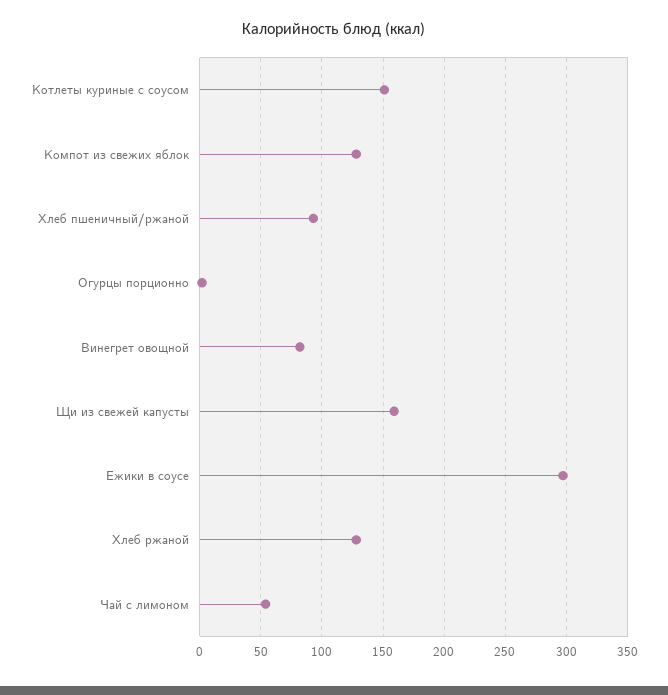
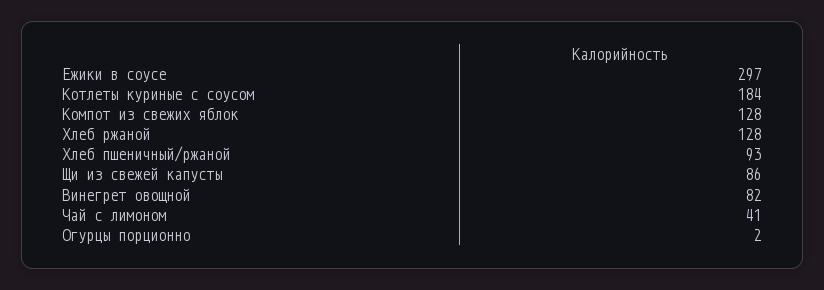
Котлеты куриные с соусом: 150 -> 184
Щи из свежей капусты: 160 -> 86
Чай с лимоном: 55 -> 41

